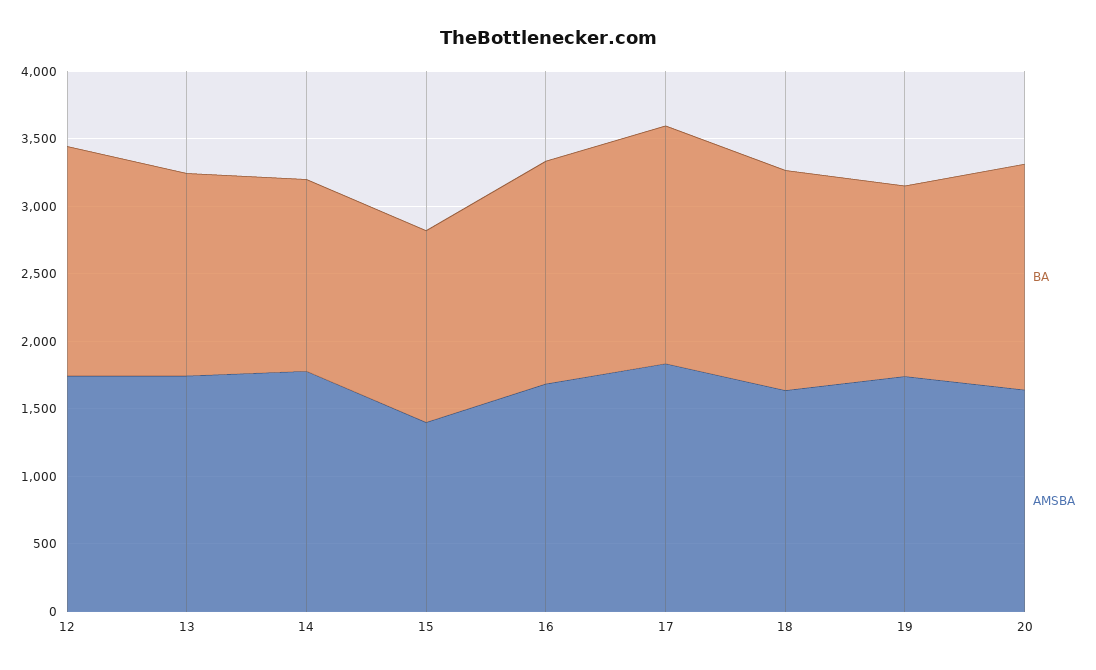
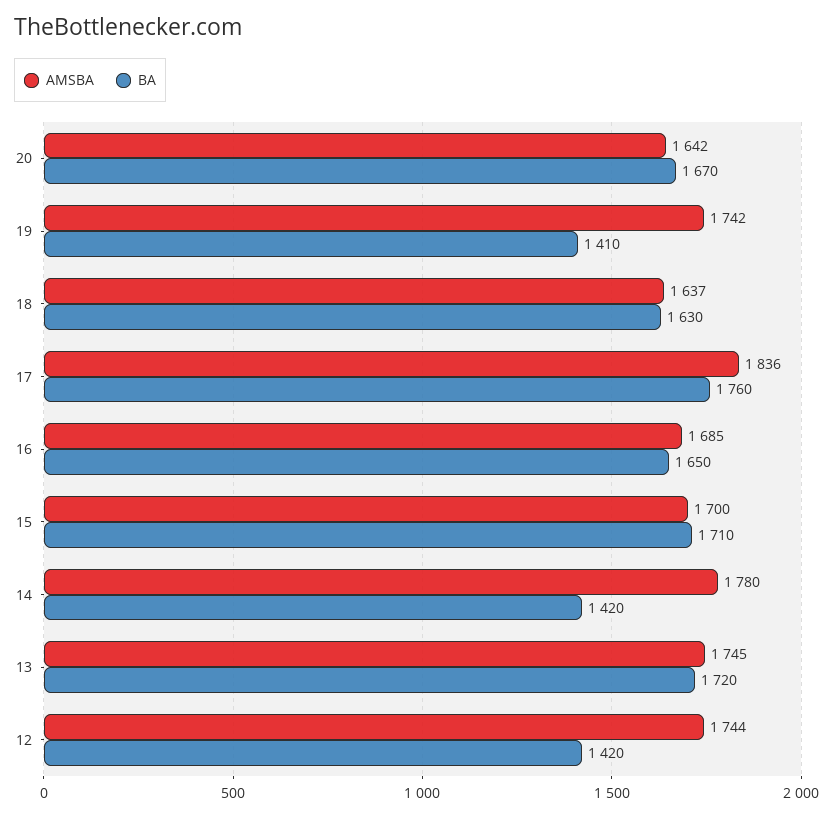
BA, 12: 1700 -> 1420
BA, 13: 1500 -> 1720
BA, 15: 1400 -> 1710
AMSBA, 15: 1400 -> 1700

